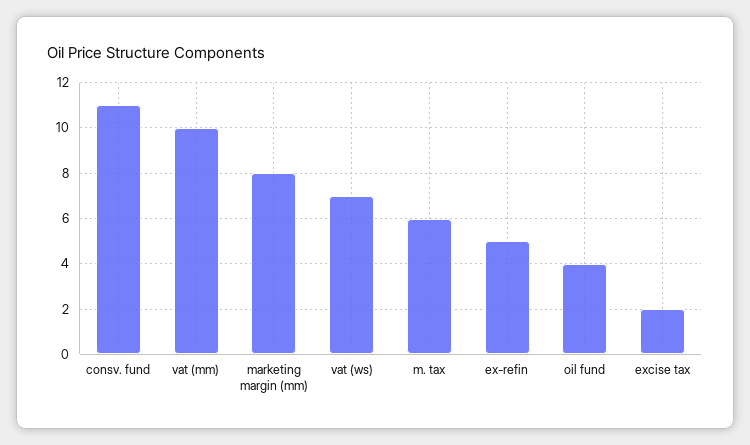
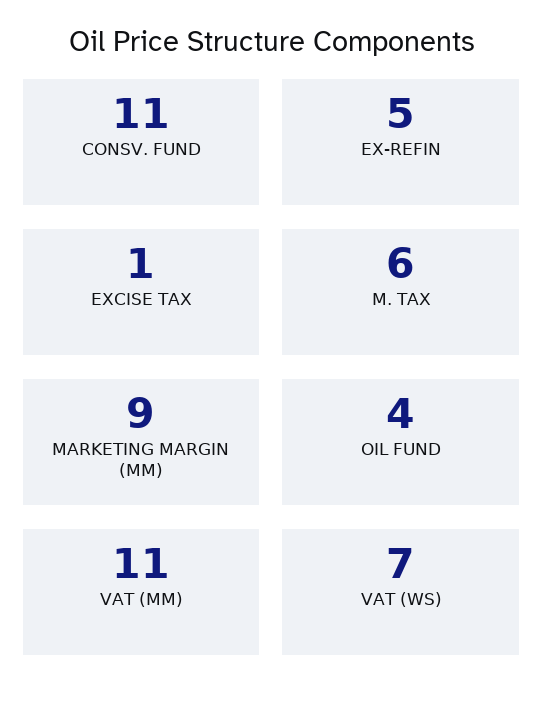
vat (mm): 10 -> 11
marketing margin (mm): 8 -> 9
excise tax: 2 -> 1

